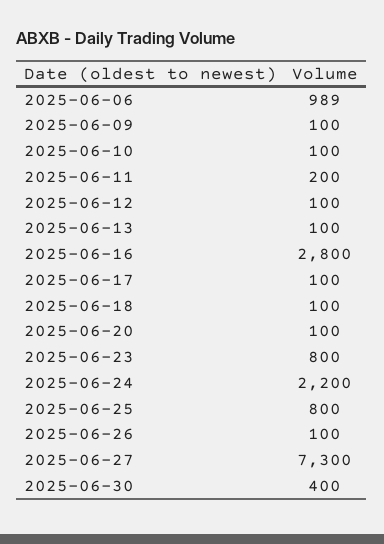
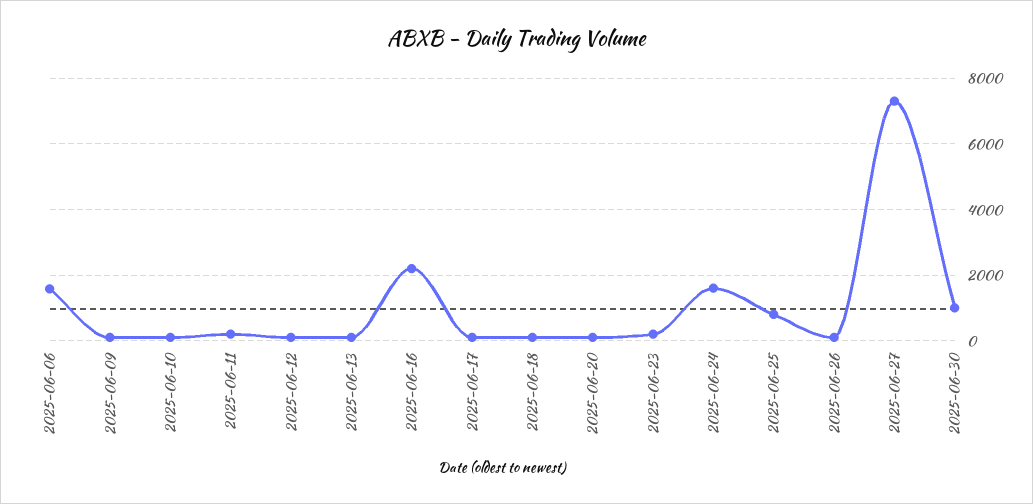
2025-06-06: 989 -> 1600
2025-06-16: 2800 -> 2200
2025-06-23: 800 -> 200
2025-06-24: 2200 -> 1600
2025-06-30: 400 -> 1000

